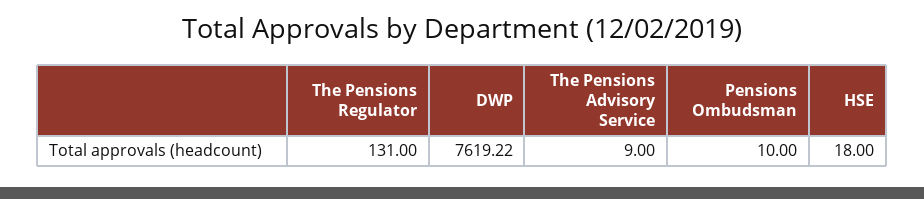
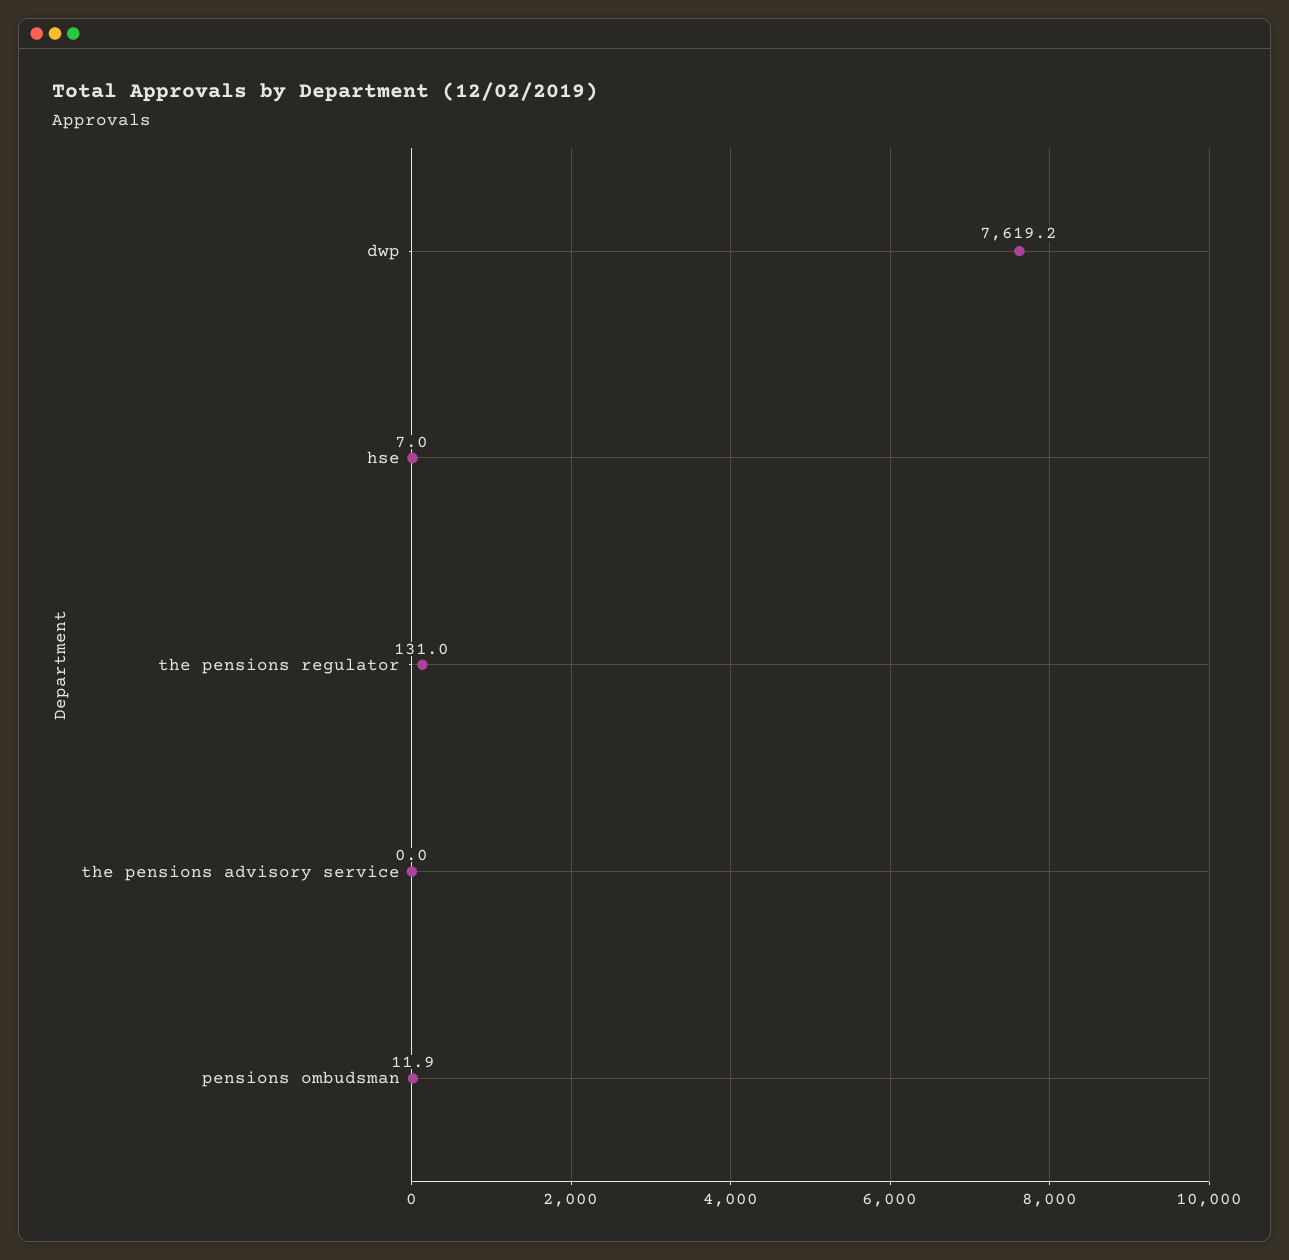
The Pensions Advisory Service: 9 -> 0
Pensions Ombudsman: 10 -> 11.9
HSE: 18 -> 7

